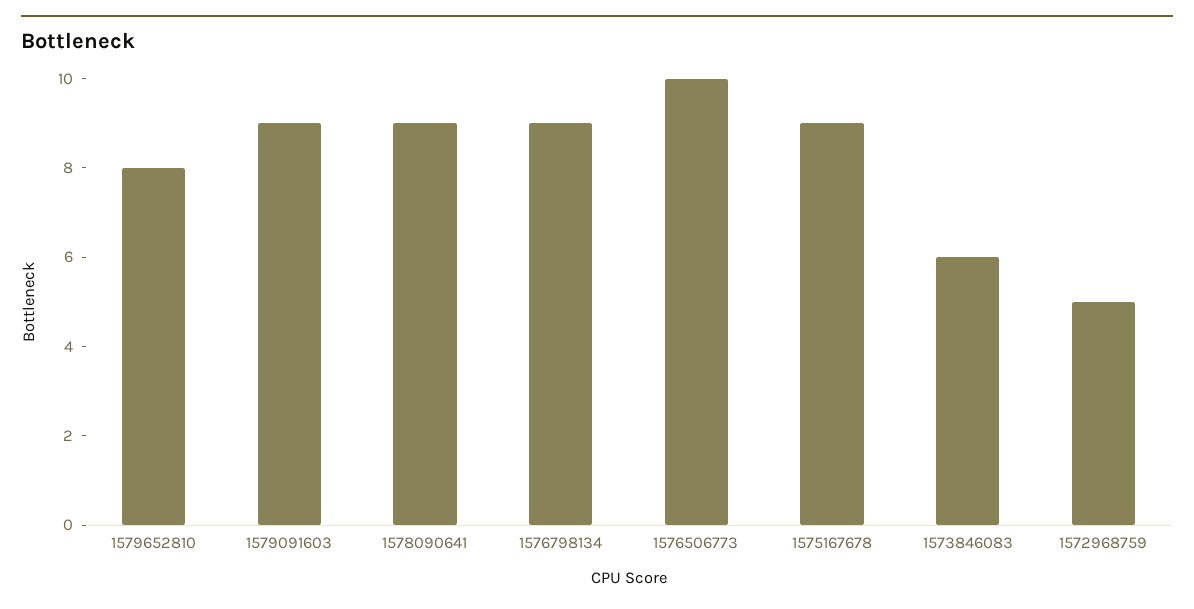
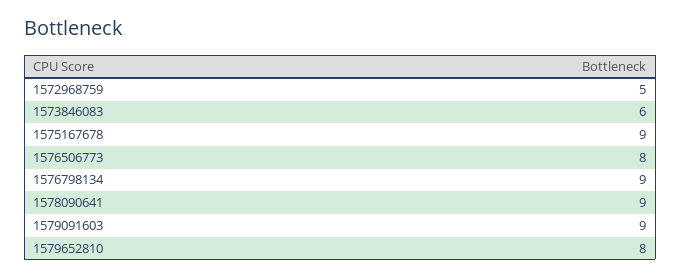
1576506773: 10 -> 8

